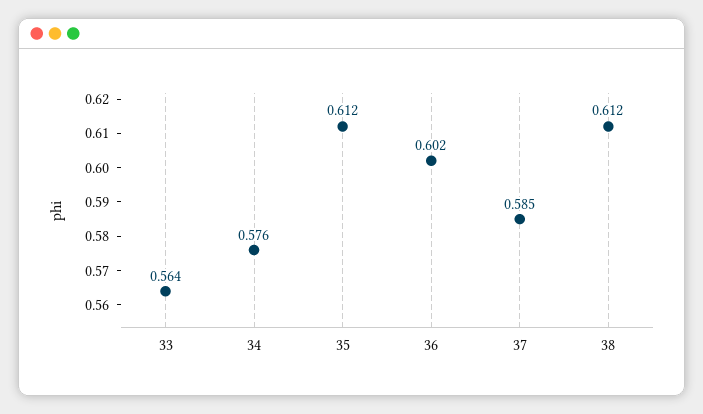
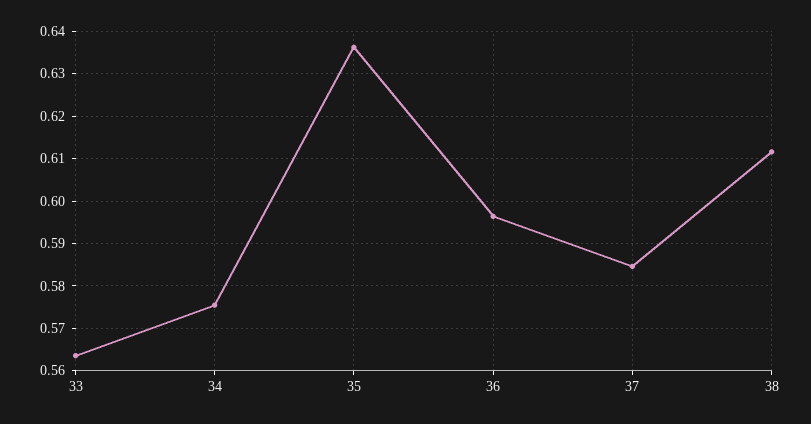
35: 0.612 -> 0.636
36: 0.602 -> 0.596

